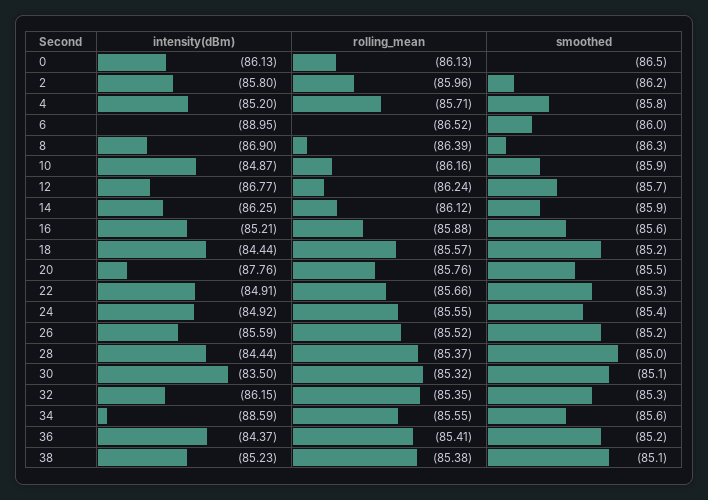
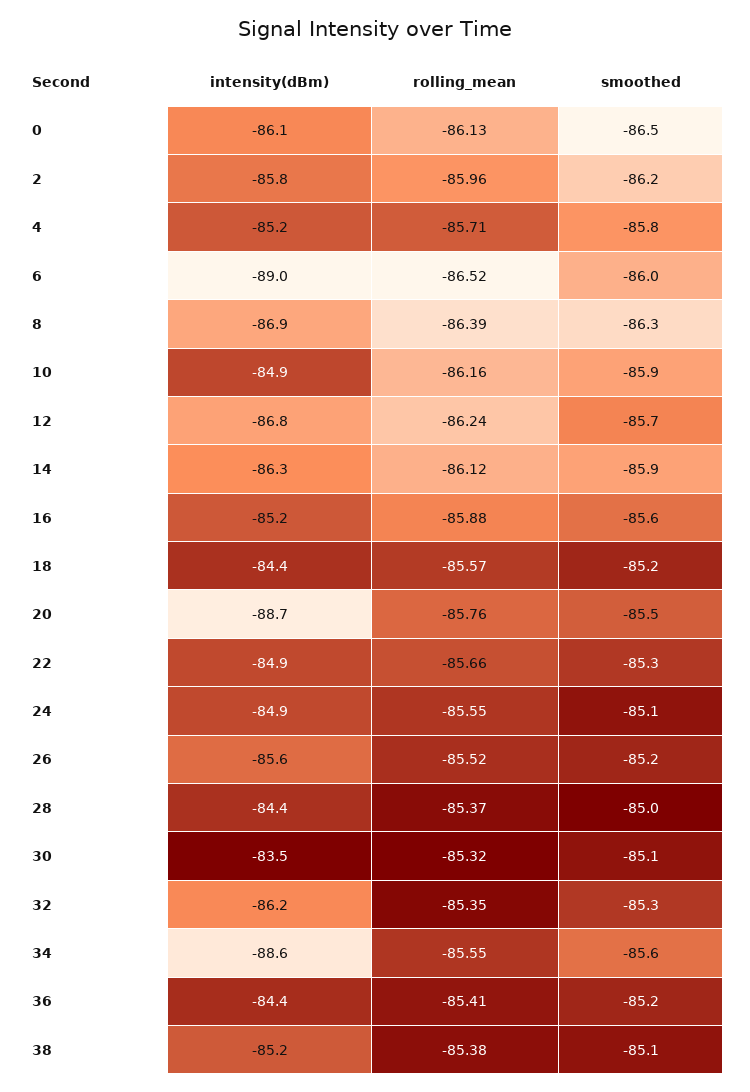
intensity(dBm), 20: -87.76 -> -88.7
smoothed, 24: -85.4 -> -85.1

